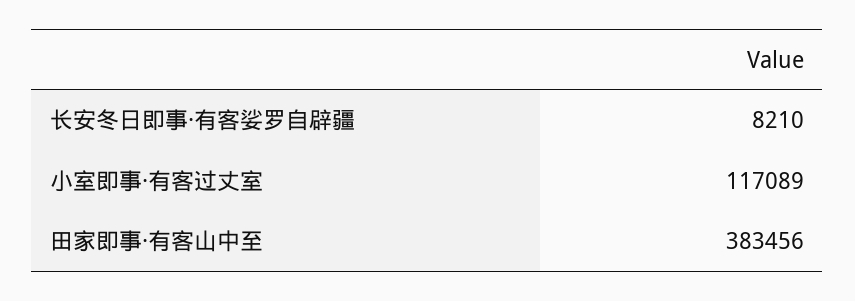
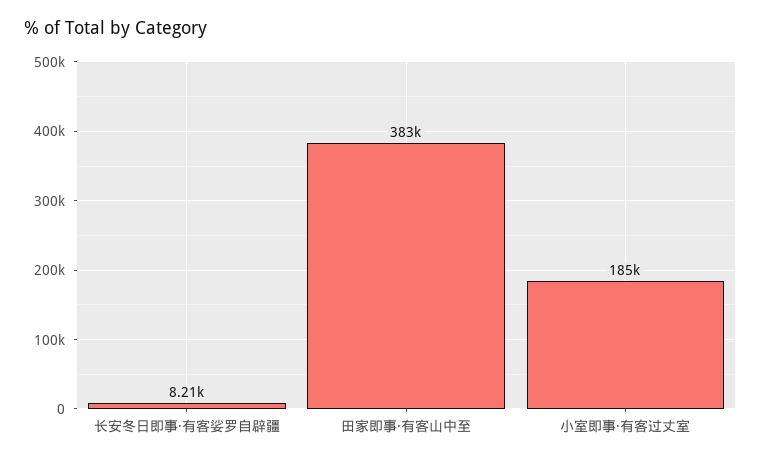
小室即事·有客过丈室: 117089 -> 185000

